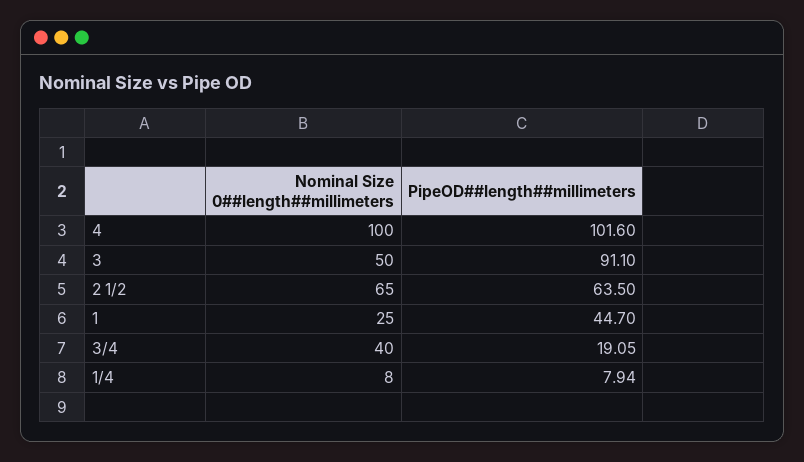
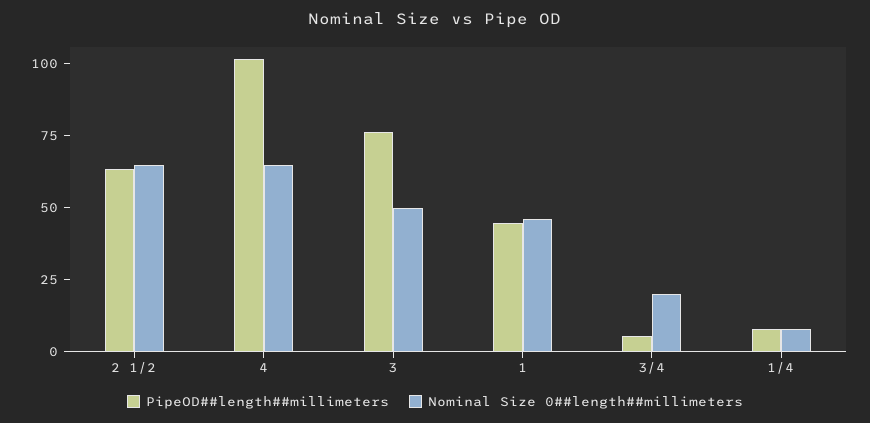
Nominal Size 0##length##millimeters, 4: 100 -> 65
PipeOD##length##millimeters, 3: 91.1 -> 75
Nominal Size 0##length##millimeters, 1: 25 -> 45
Nominal Size 0##length##millimeters, 3/4: 40 -> 20
PipeOD##length##millimeters, 3/4: 19.05 -> 5

